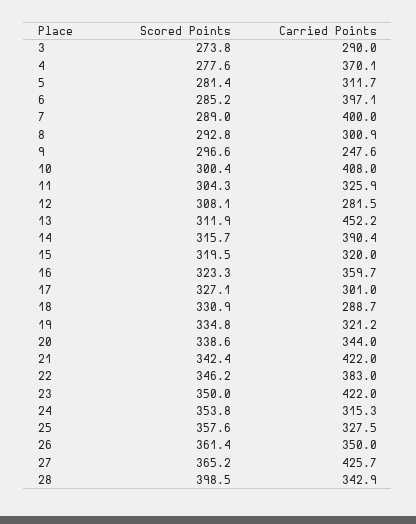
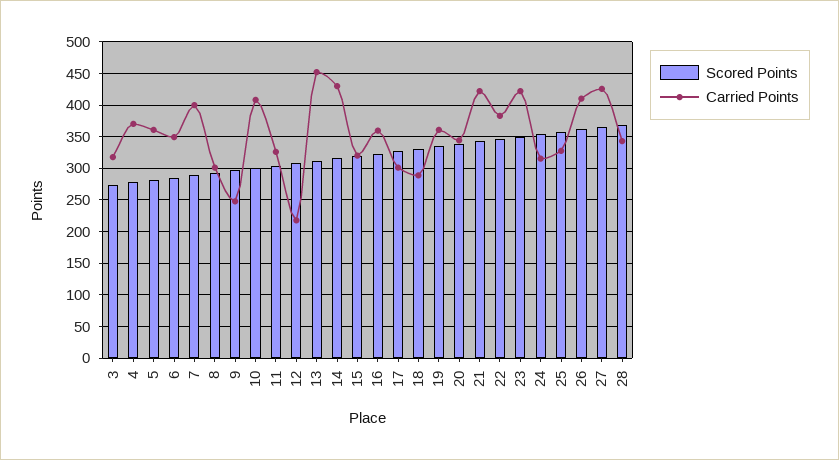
Carried Points, 3: 290 -> 320
Carried Points, 5: 311.7 -> 360
Carried Points, 6: 397.1 -> 350
Carried Points, 12: 281.5 -> 220
Carried Points, 14: 390.4 -> 430
Carried Points, 19: 321.2 -> 360
Carried Points, 26: 350 -> 410
Scored Points, 28: 398.5 -> 370

